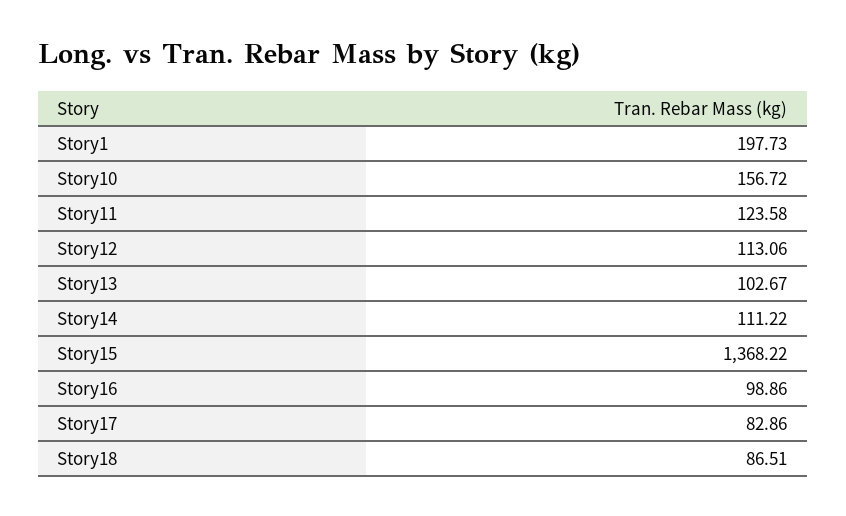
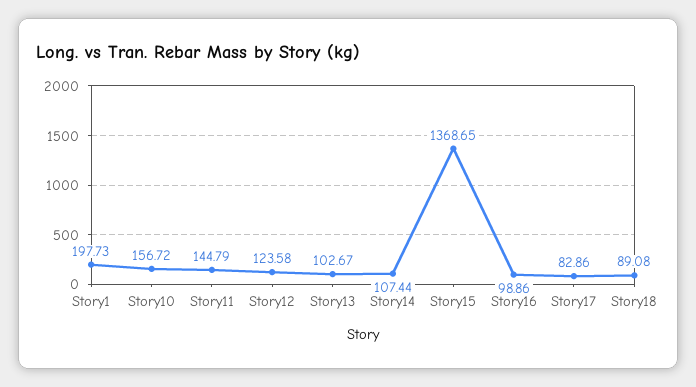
Story11: 123.58 -> 144.79
Story12: 113.06 -> 123.58
Story14: 111.22 -> 107.44
Story15: 1368.22 -> 1368.65
Story18: 86.51 -> 89.08

